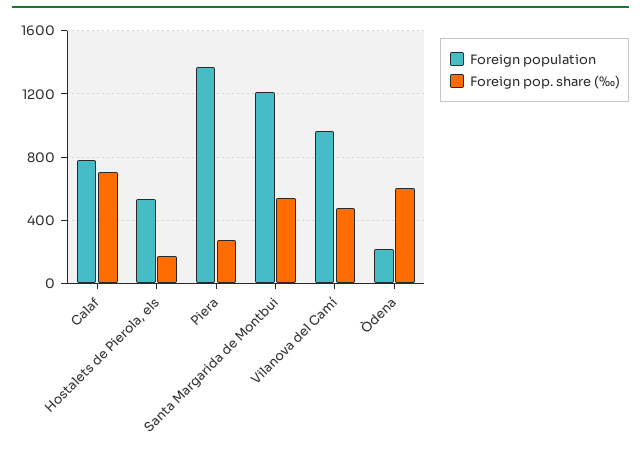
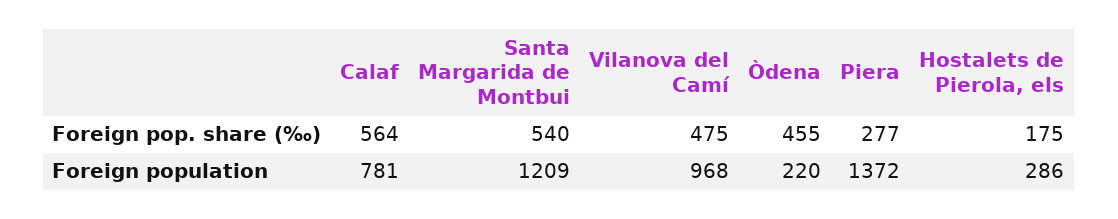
Foreign pop. share (‰), Calaf: 700 -> 564
Foreign population, Hostalets de Pierola, els: 550 -> 286
Foreign pop. share (‰), Òdena: 600 -> 455

